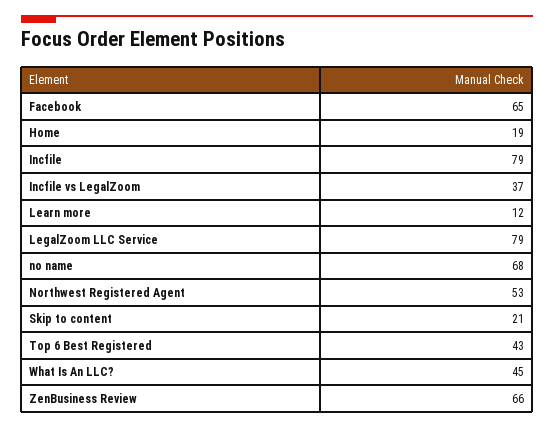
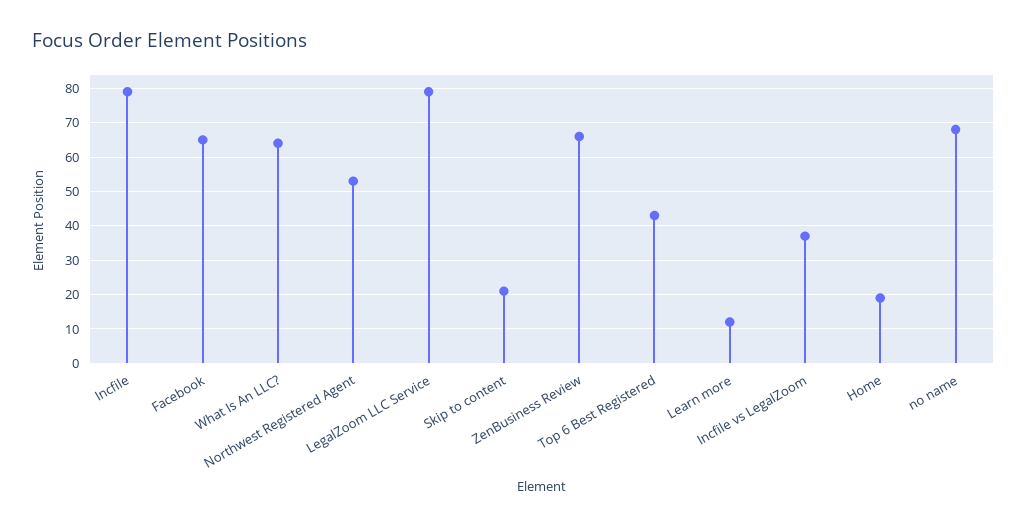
What Is An LLC?: 45 -> 65

